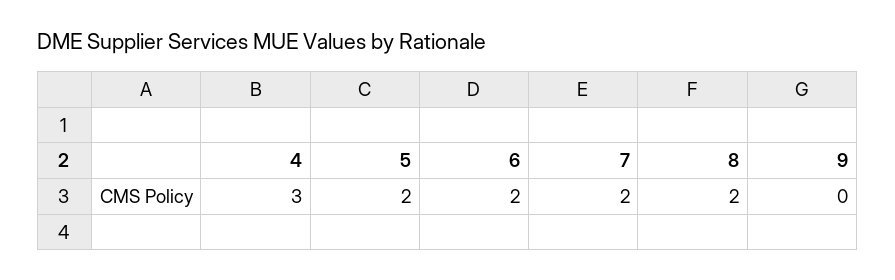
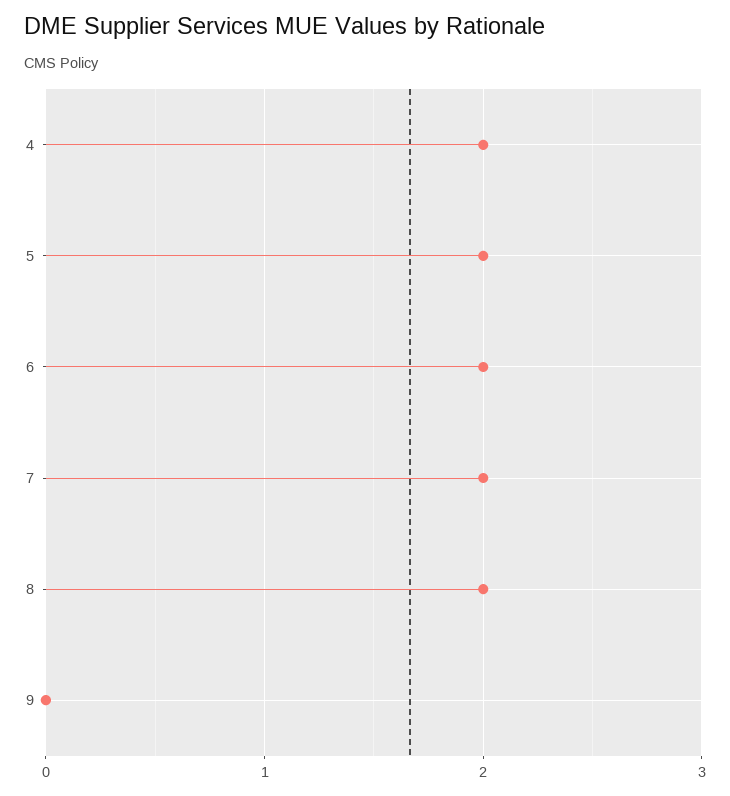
4: 3 -> 2

